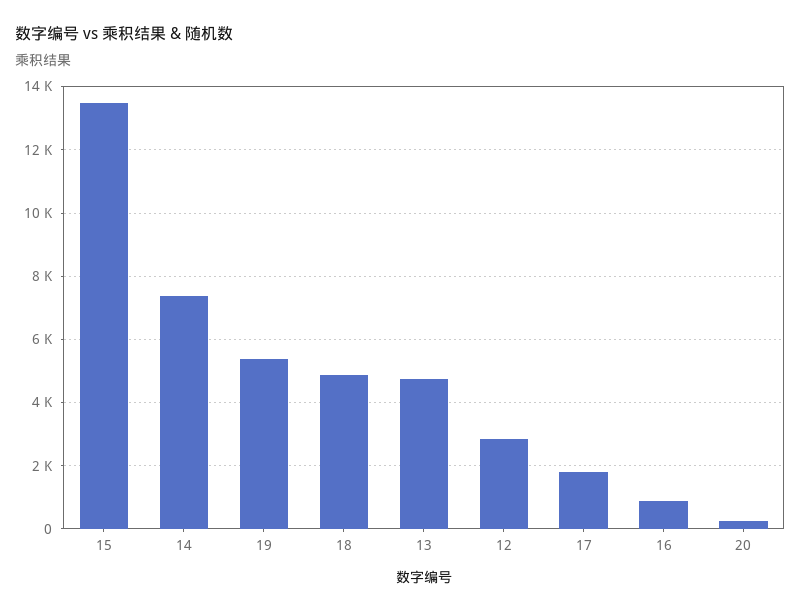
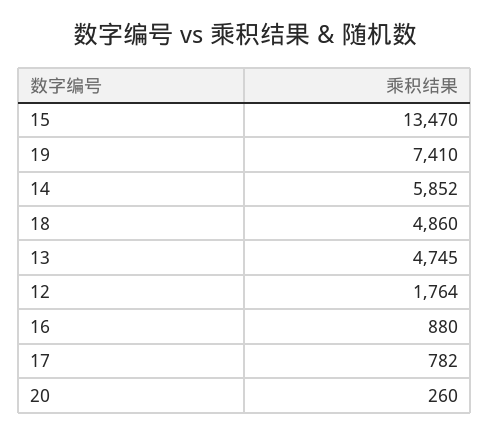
14: 7400 -> 5852
19: 5400 -> 7410
12: 2800 -> 1764
17: 1800 -> 782

